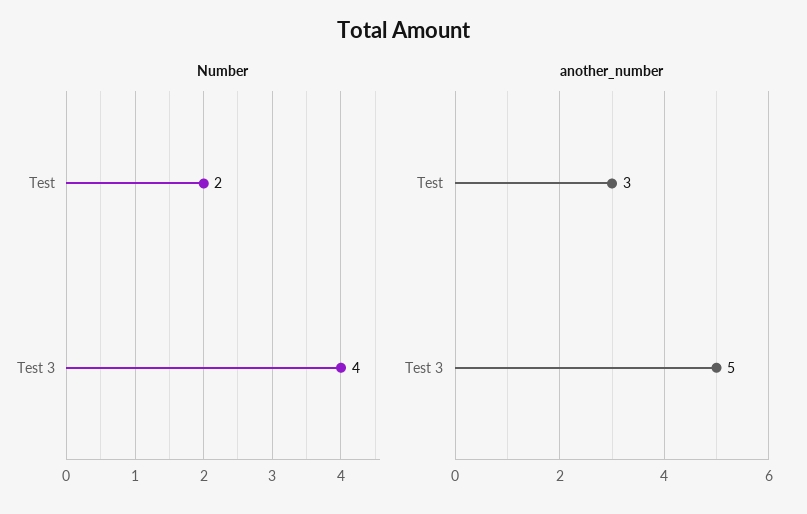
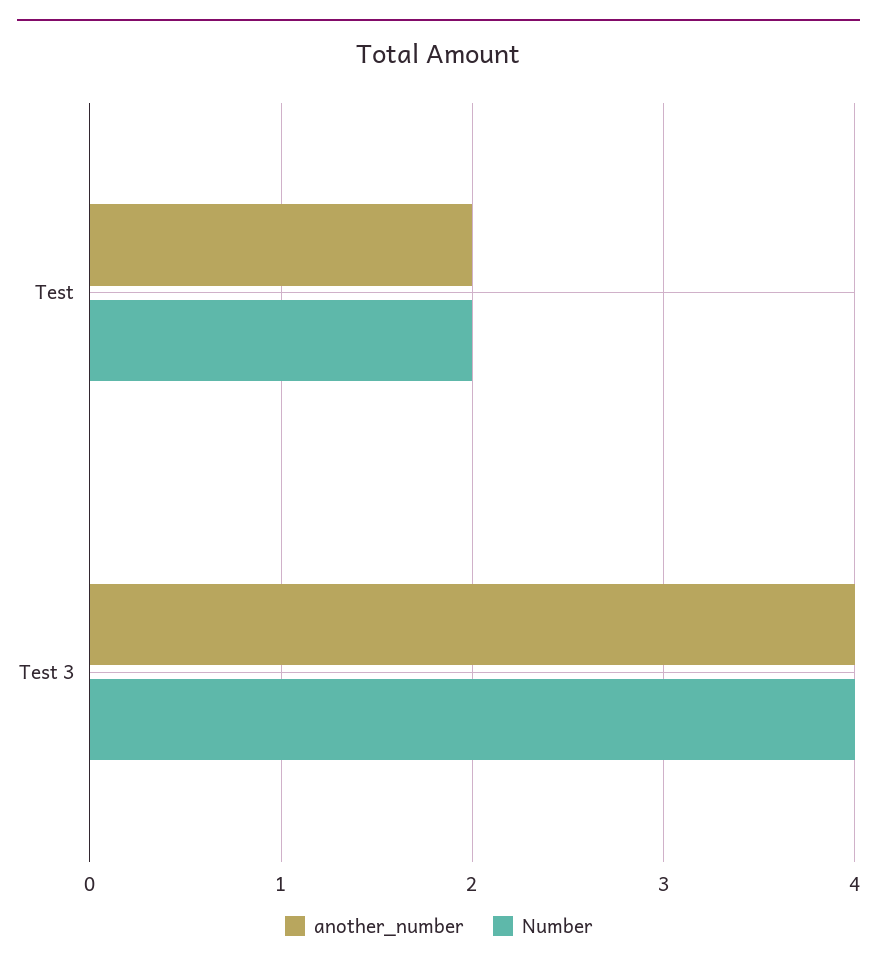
another_number, Test: 3 -> 2
another_number, Test 3: 5 -> 4

